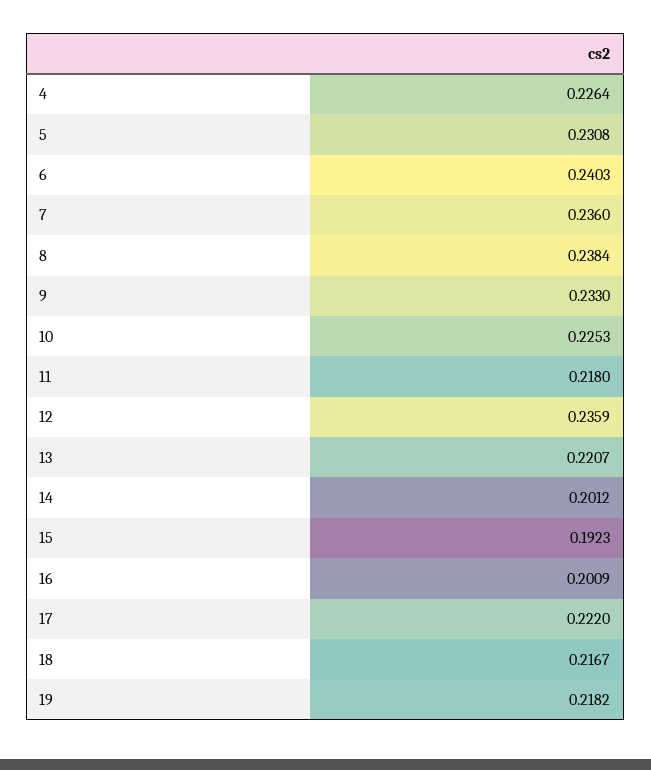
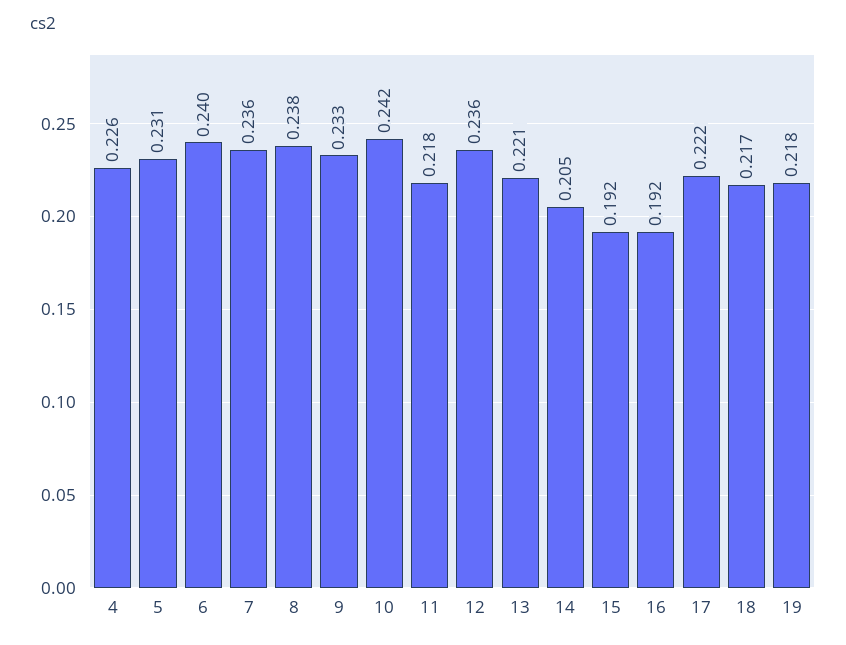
10: 0.2253 -> 0.242
14: 0.2012 -> 0.205
16: 0.2009 -> 0.192

